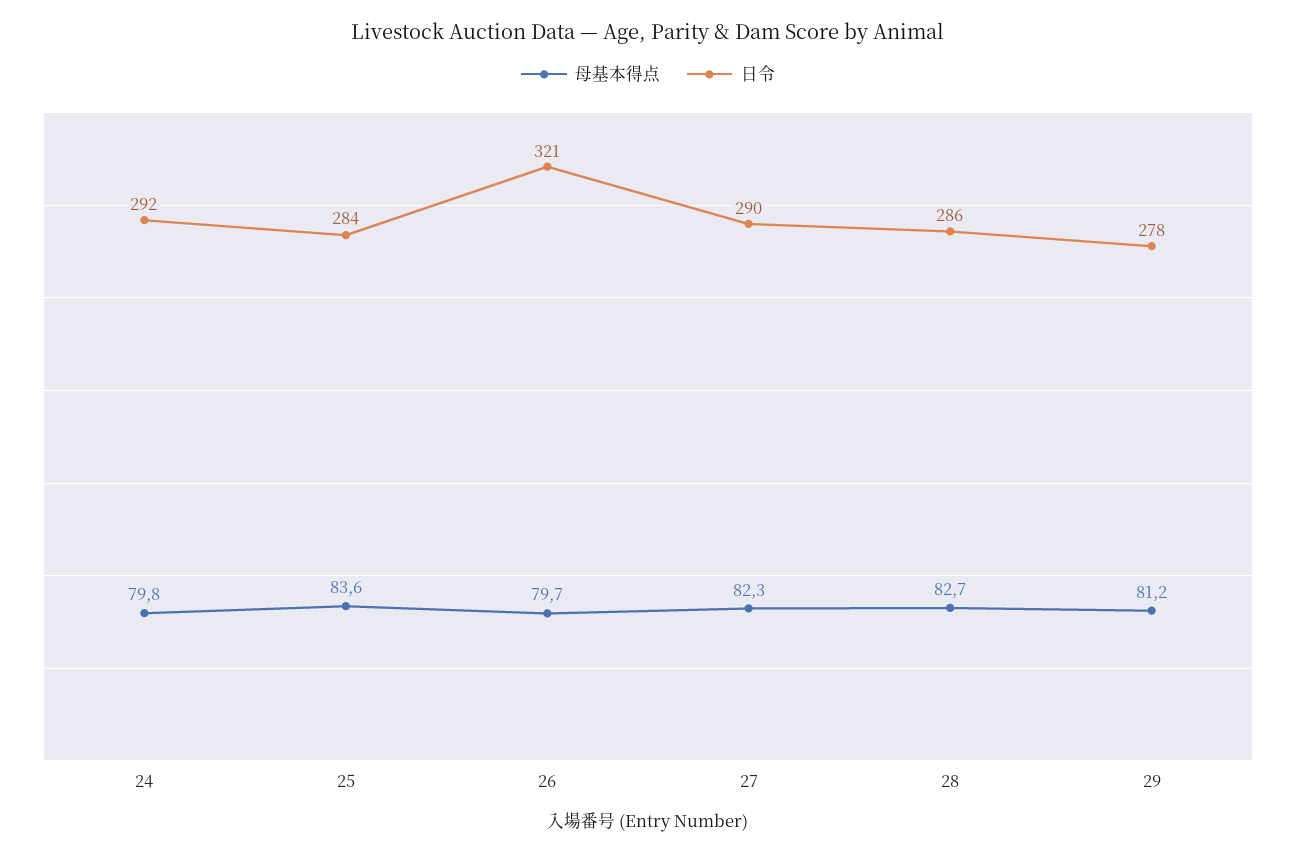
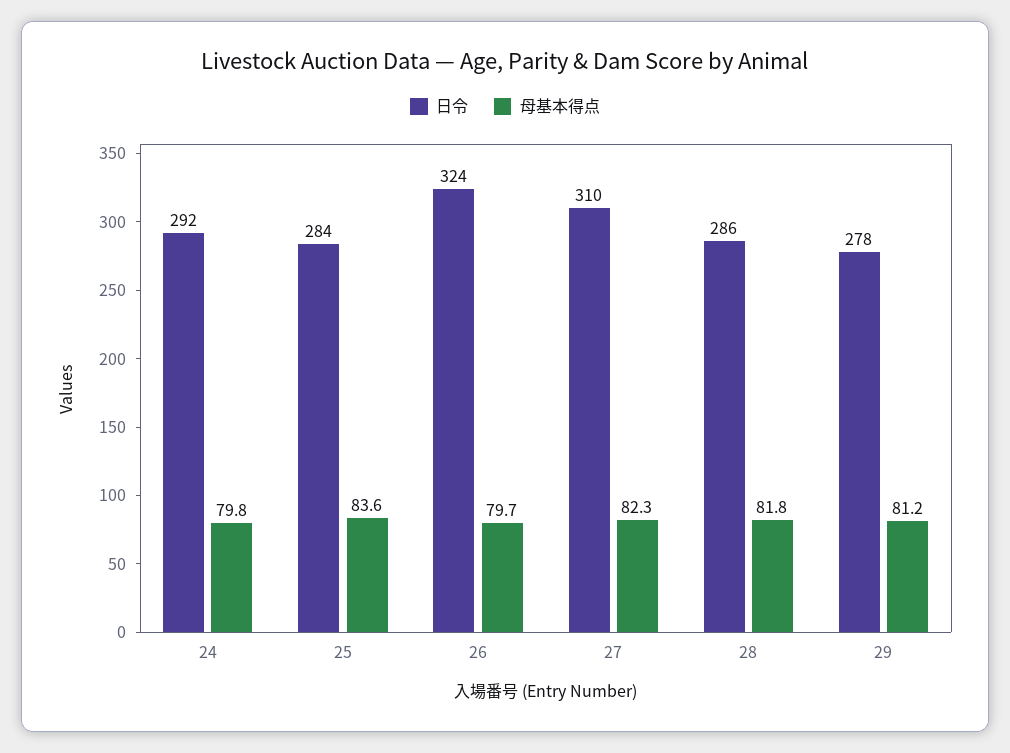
日令, 26: 321 -> 324
日令, 27: 290 -> 310
母基本得点, 28: 82.7 -> 81.8

